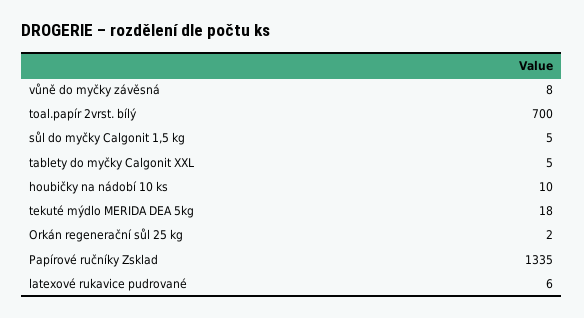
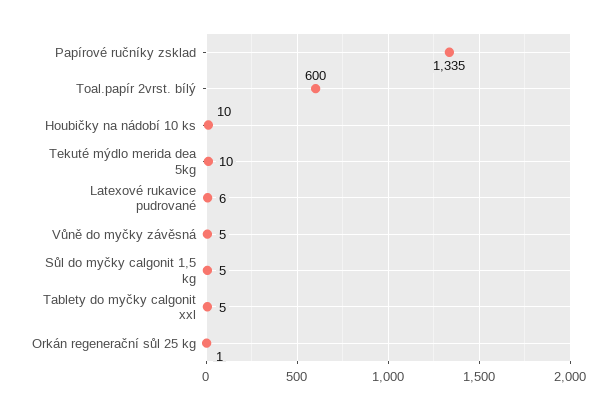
vůně do myčky závěsná: 8 -> 5
toal.papír 2vrst. bílý: 700 -> 600
tekuté mýdlo MERIDA DEA 5kg: 18 -> 10
Orkán regenerační sůl 25 kg: 2 -> 1

